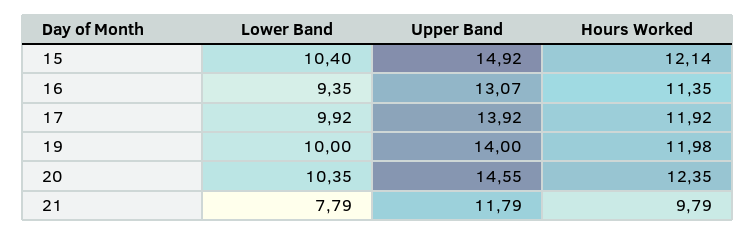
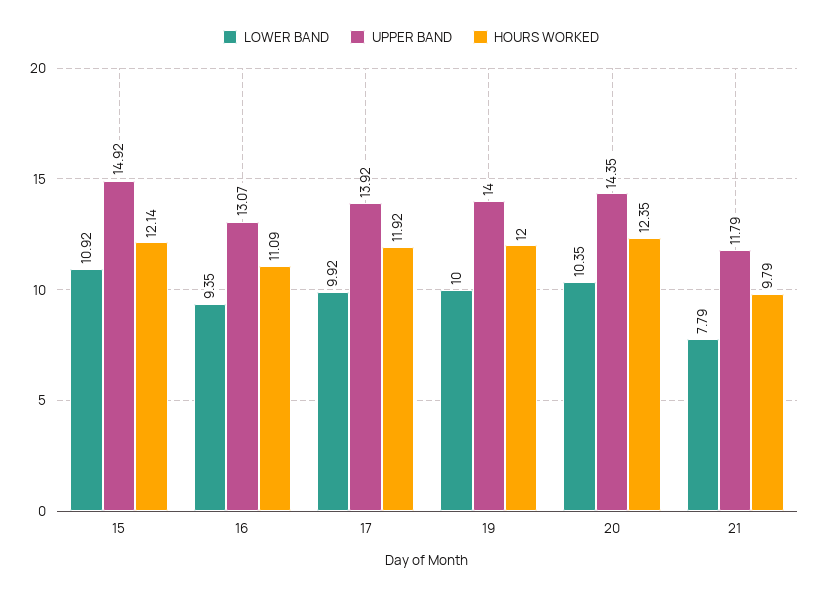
Lower Band, 15: 10.4 -> 10.92
Hours Worked, 16: 11.35 -> 11.09
Hours Worked, 19: 11.98 -> 12
Upper Band, 20: 14.55 -> 14.35

